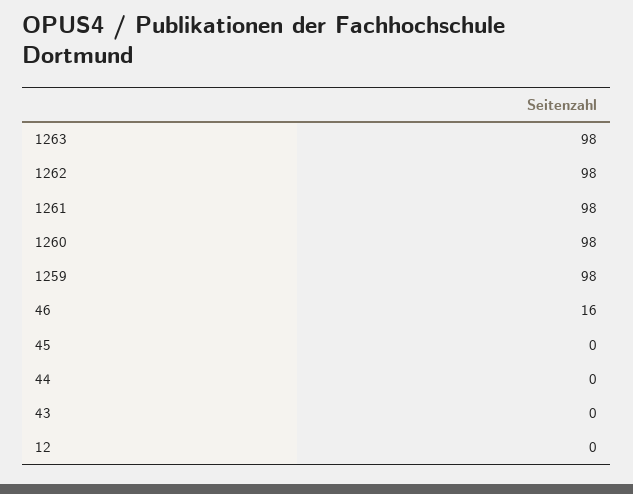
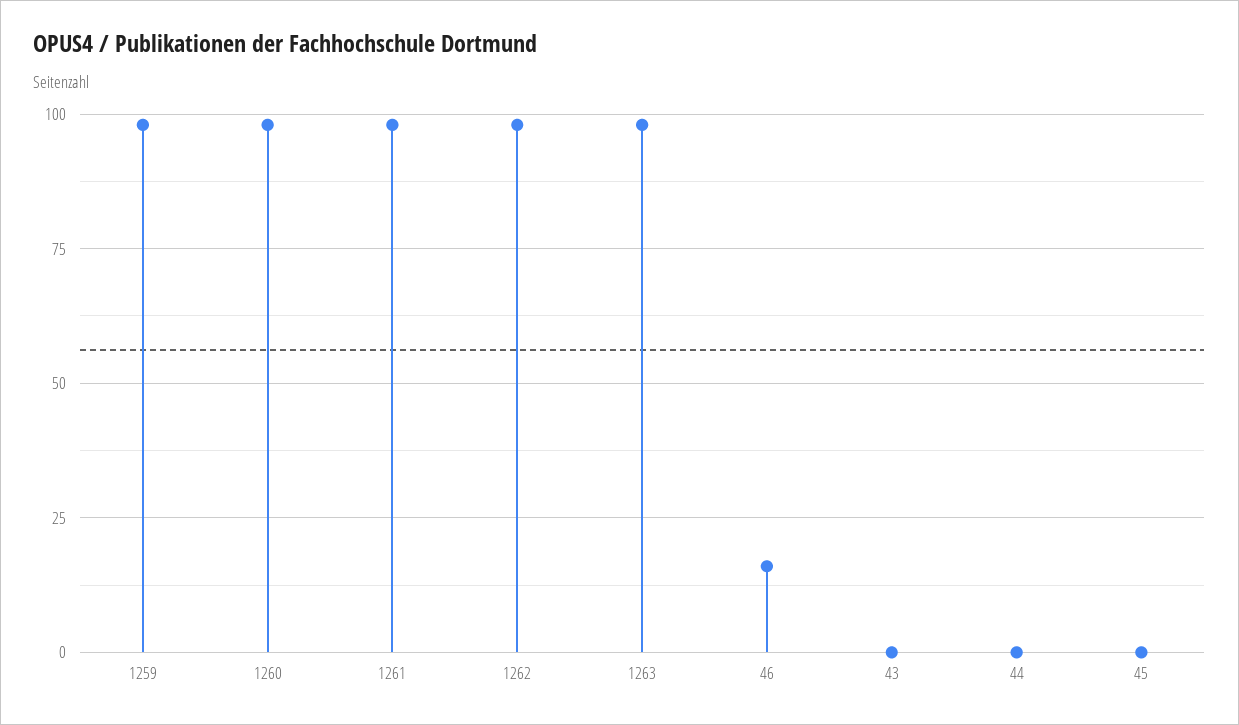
12: 0 -> none

